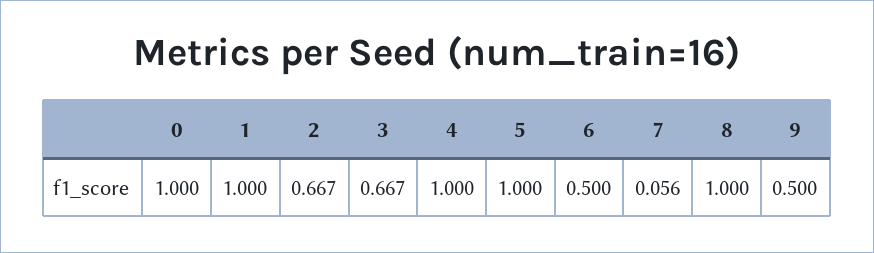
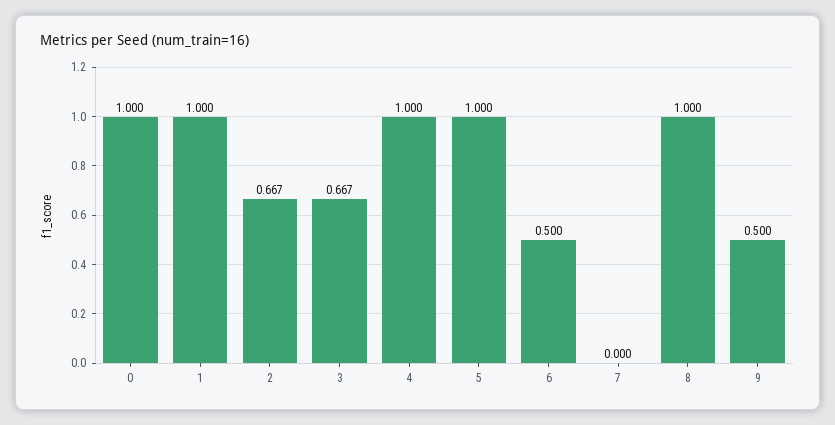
7: 0.056 -> 0

